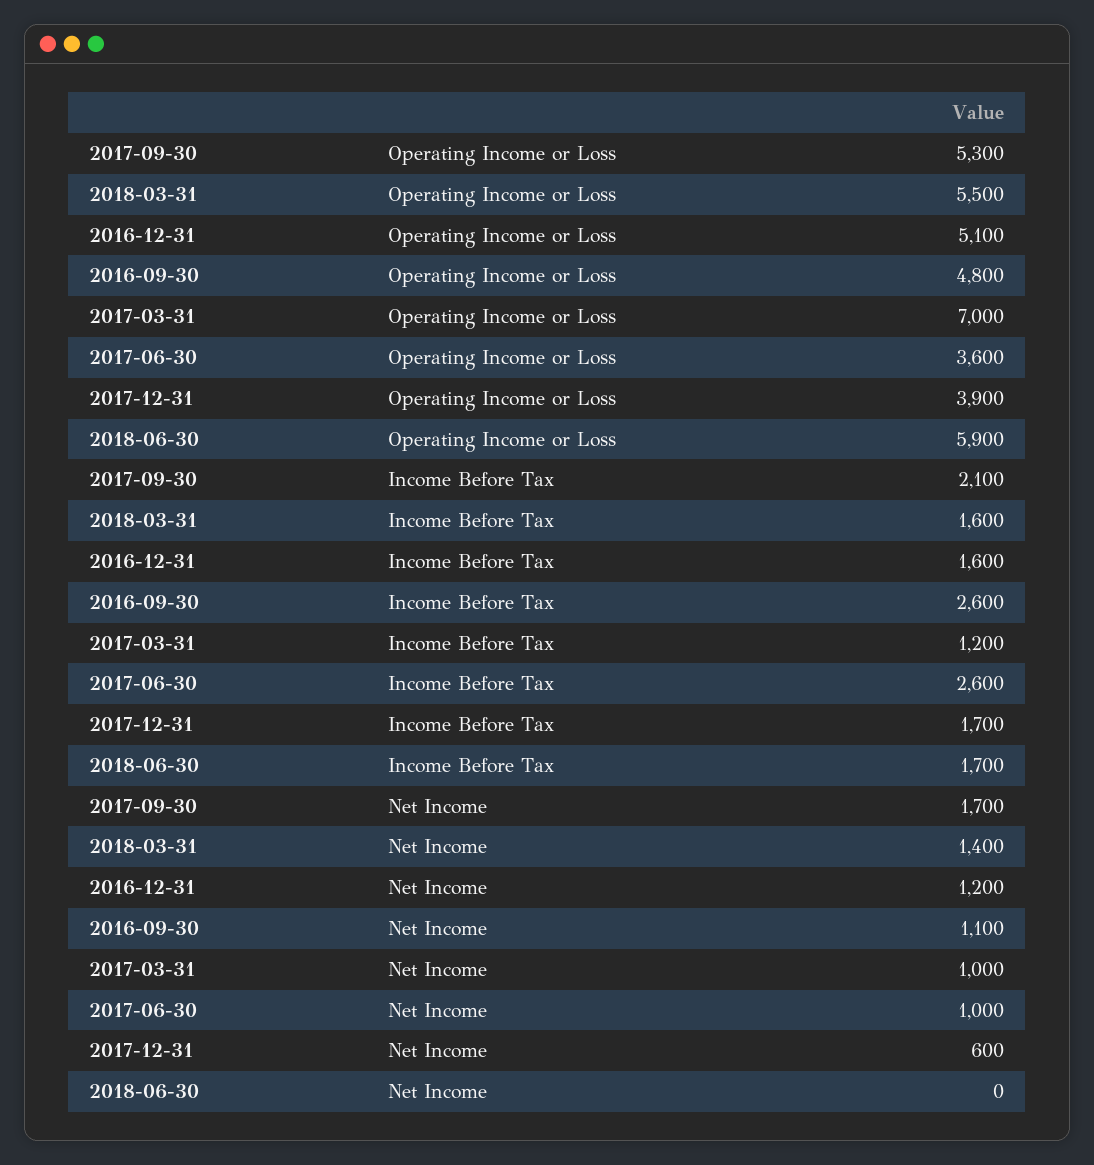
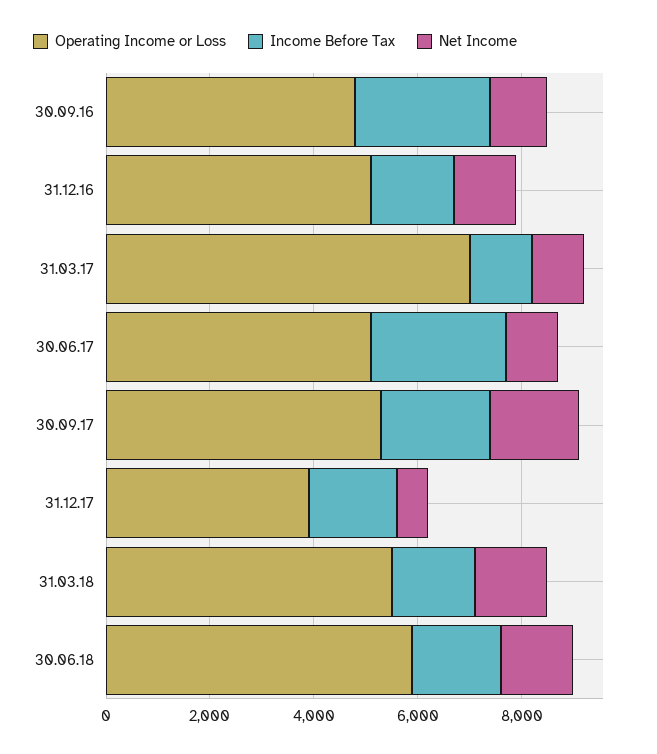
Operating Income or Loss, 2017-06-30: 3600 -> 5000
Net Income, 2018-06-30: 0 -> 1500

